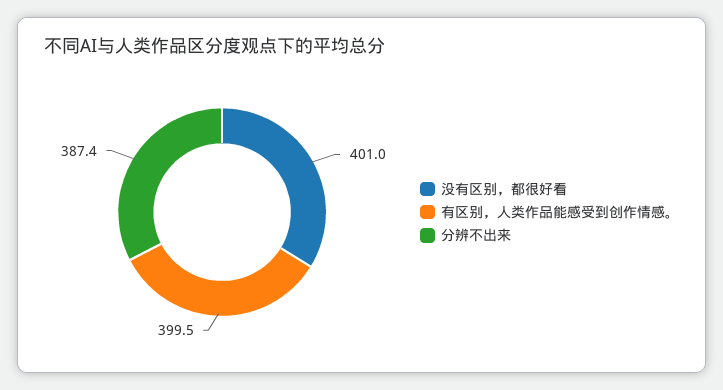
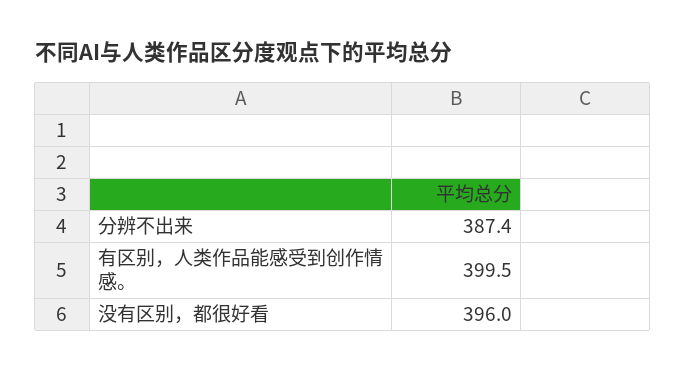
没有区别，都很好看: 401 -> 396

